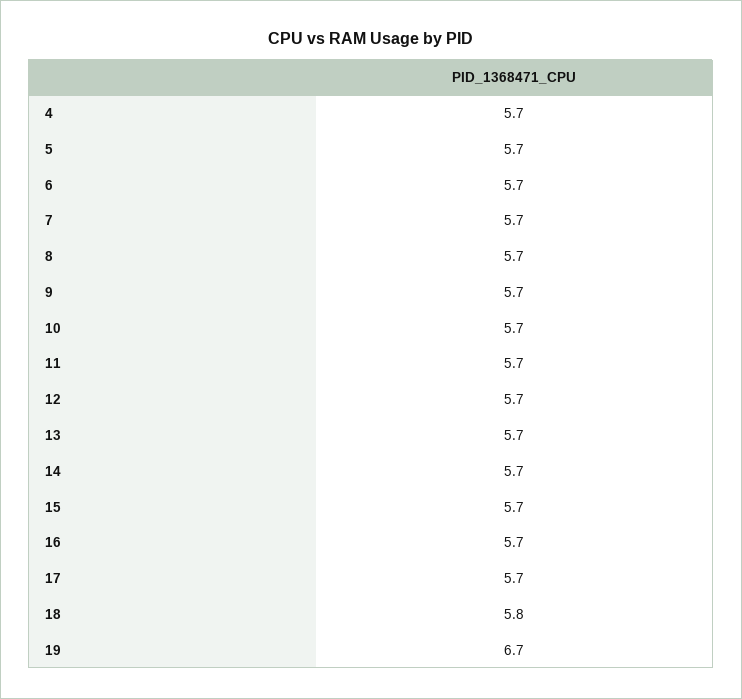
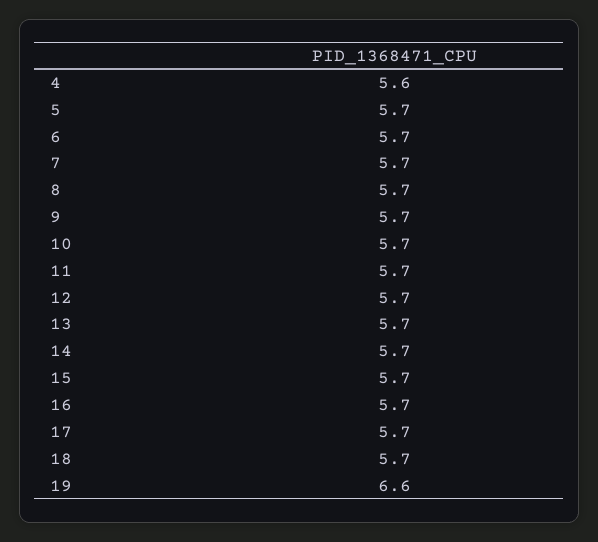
4: 5.7 -> 5.6
18: 5.8 -> 5.7
19: 6.7 -> 6.6

